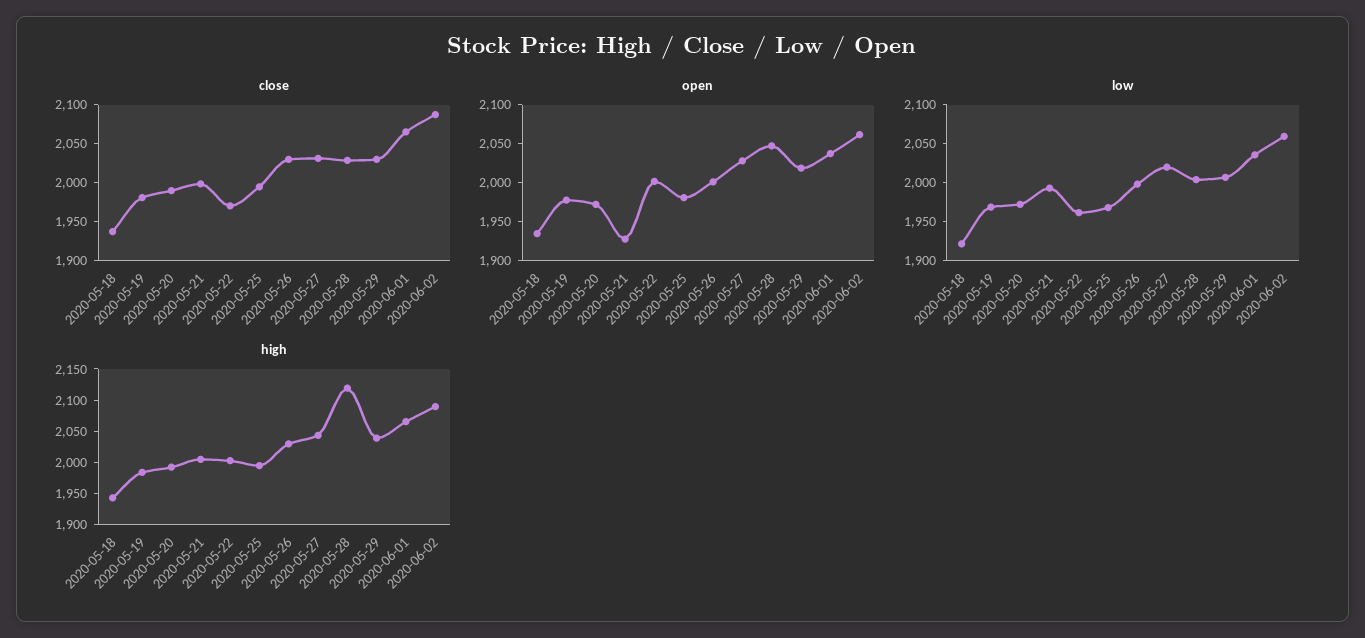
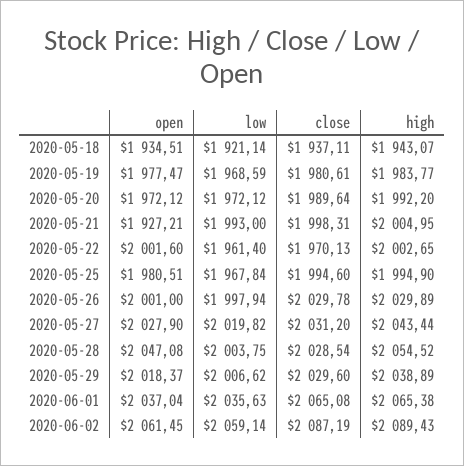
high, 2020-05-28: 2125 -> 2054.52

